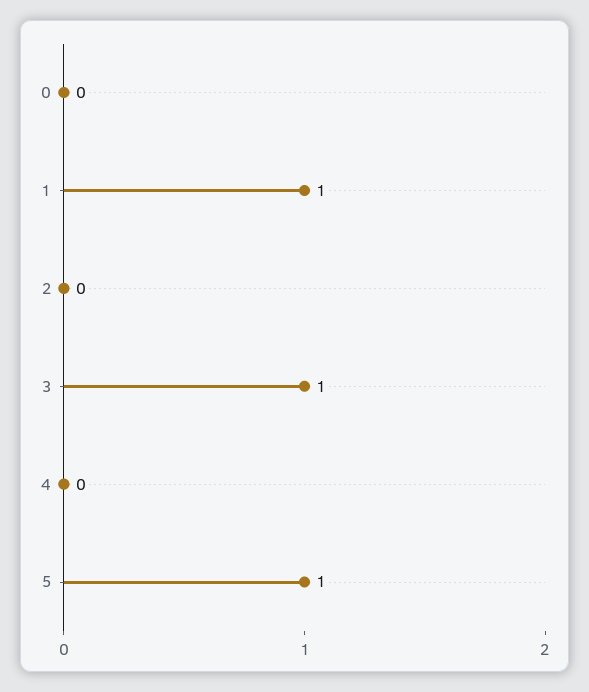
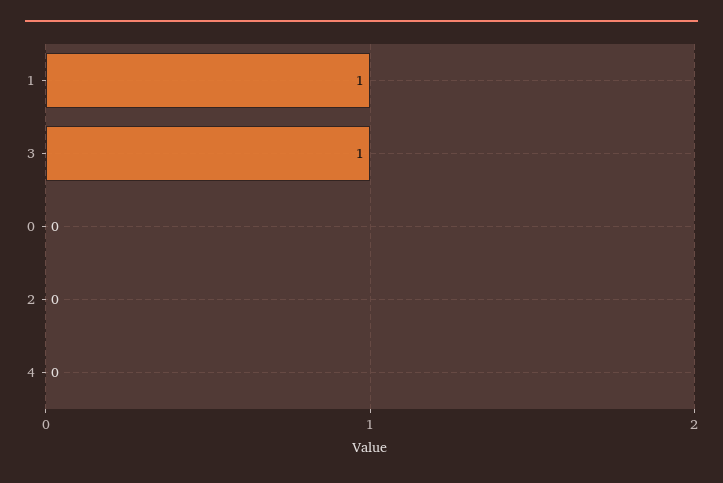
5: 1 -> none

